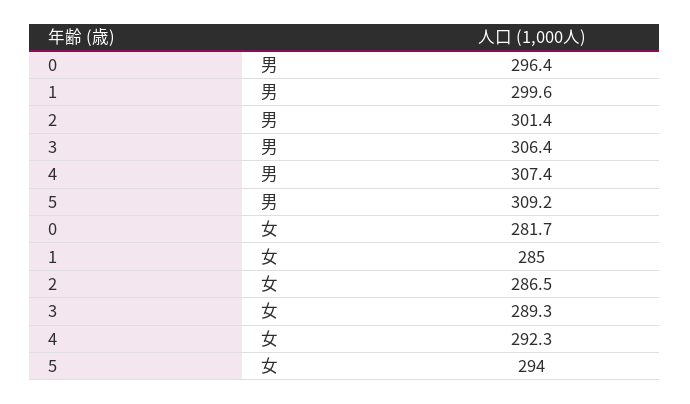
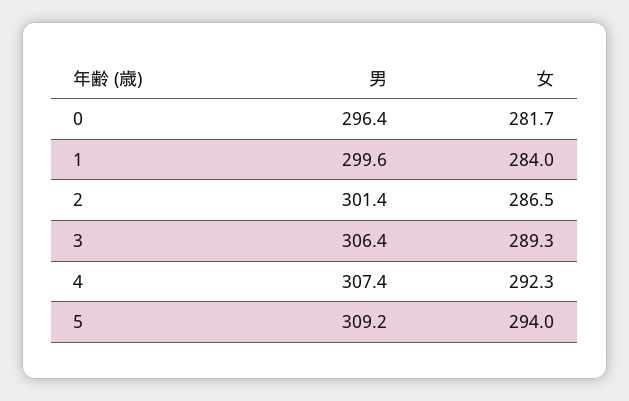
1, 女: 285 -> 284

